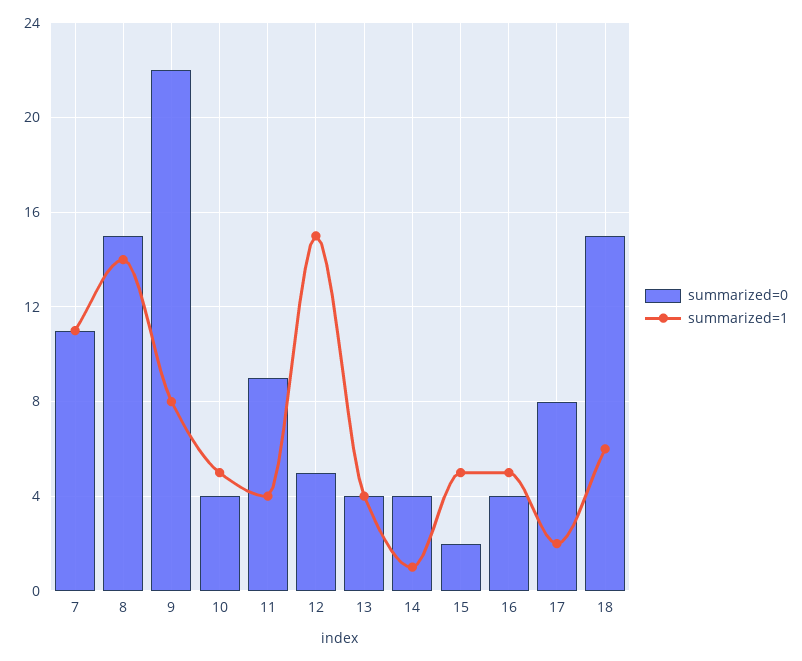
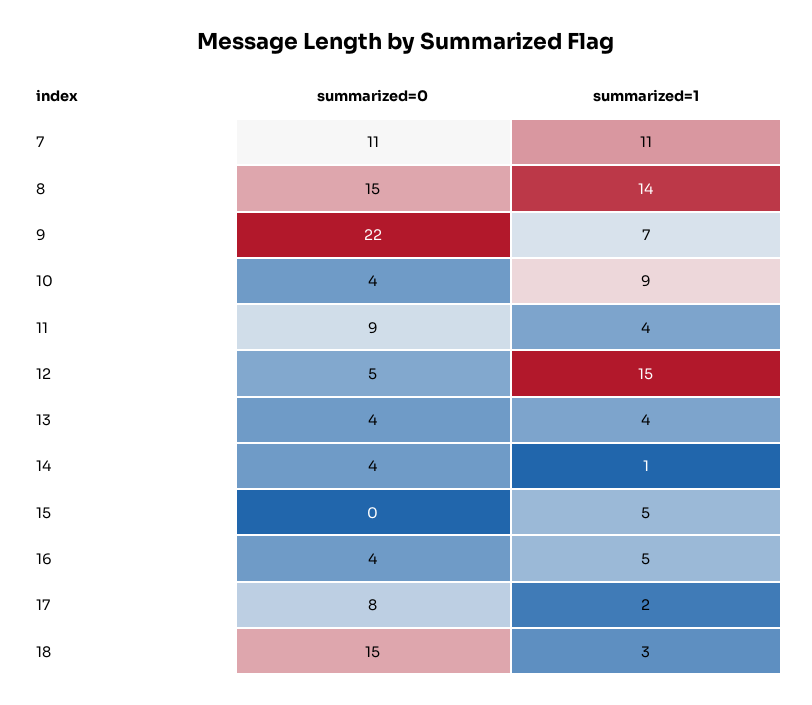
summarized=1, 9: 8 -> 7
summarized=1, 10: 5 -> 9
summarized=0, 15: 2 -> 0
summarized=1, 18: 6 -> 3

